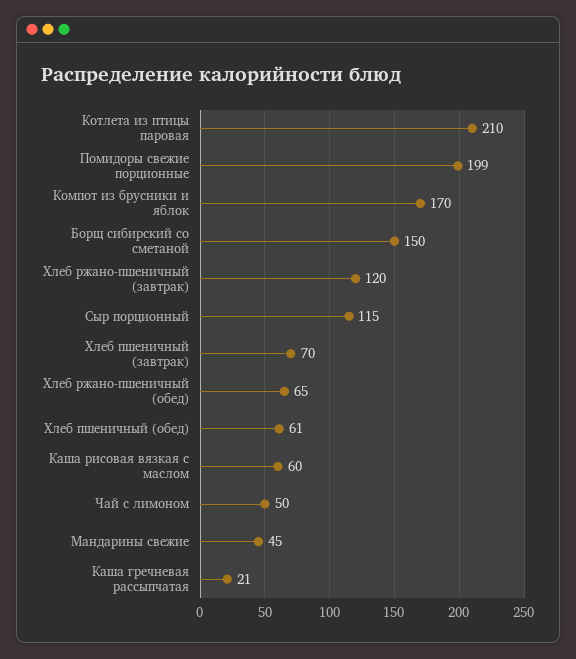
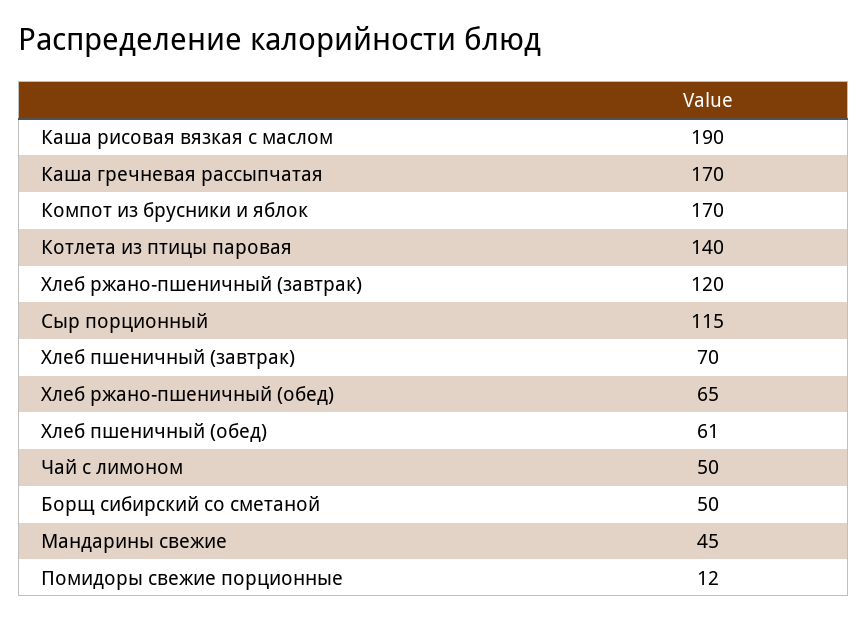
Котлета из птицы паровая: 210 -> 140
Помидоры свежие порционные: 199 -> 12
Борщ сибирский со сметаной: 150 -> 50
Каша рисовая вязкая с маслом: 60 -> 190
Каша гречневая рассыпчатая: 21 -> 170

